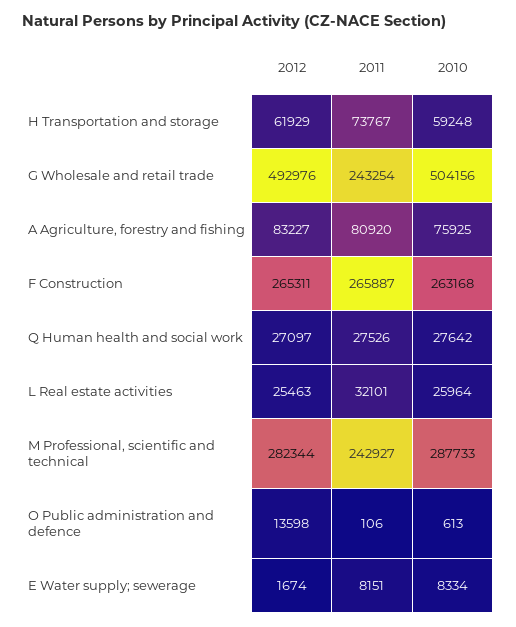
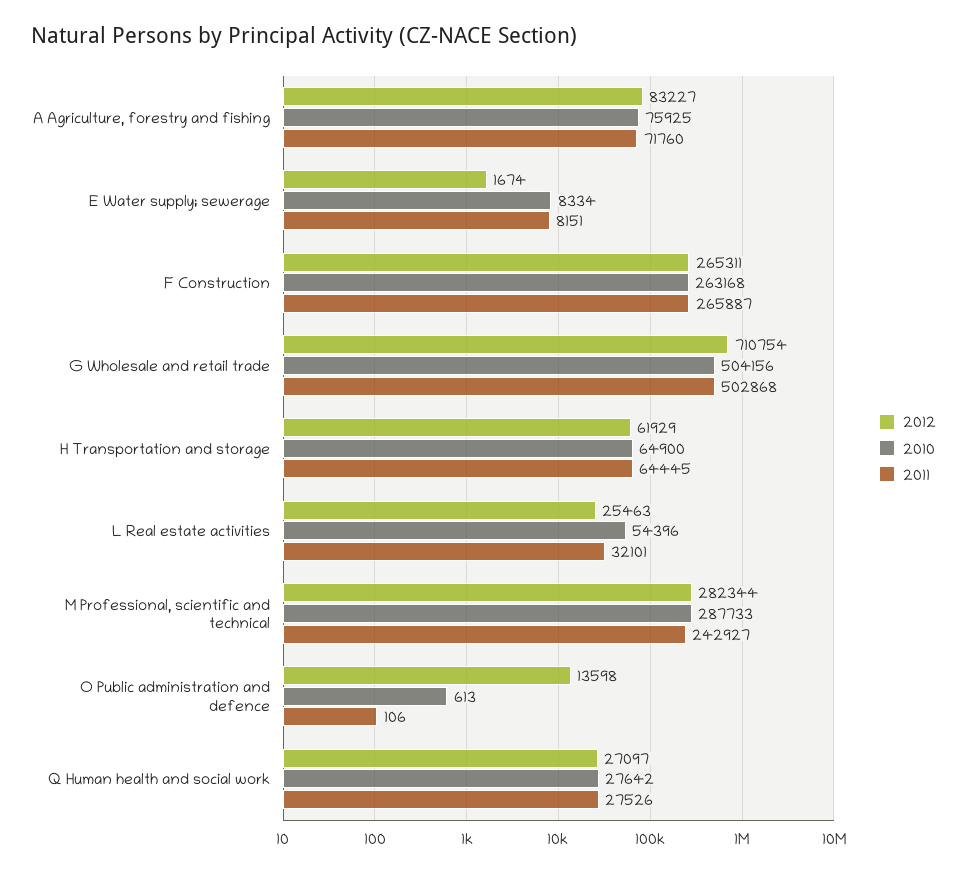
2011, H Transportation and storage: 73767 -> 64445
2010, H Transportation and storage: 59248 -> 64900
2012, G Wholesale and retail trade: 492976 -> 710754
2011, G Wholesale and retail trade: 243254 -> 502868
2011, A Agriculture, forestry and fishing: 80920 -> 71760
2010, L Real estate activities: 25964 -> 54396

